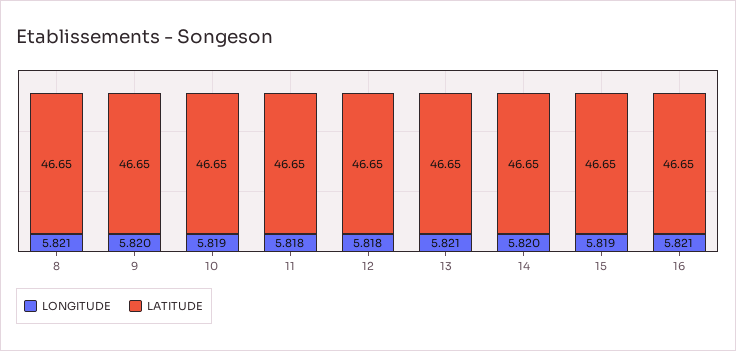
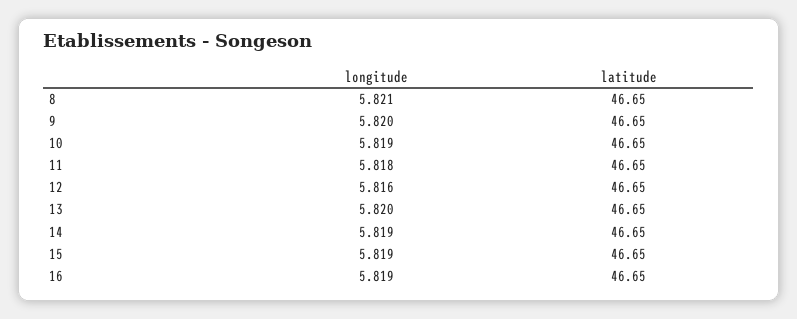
LONGITUDE, 12: 5.818 -> 5.816
LONGITUDE, 13: 5.821 -> 5.82
LONGITUDE, 14: 5.82 -> 5.819
LONGITUDE, 16: 5.821 -> 5.819

